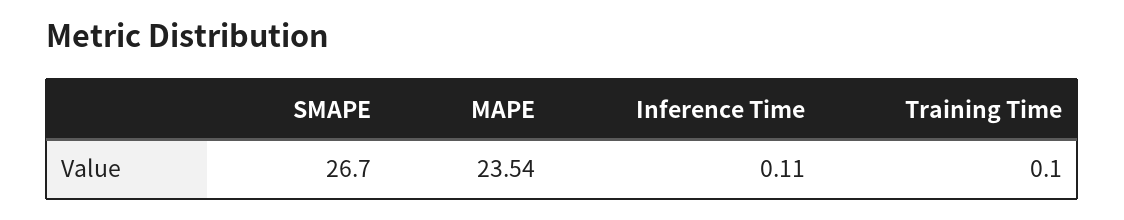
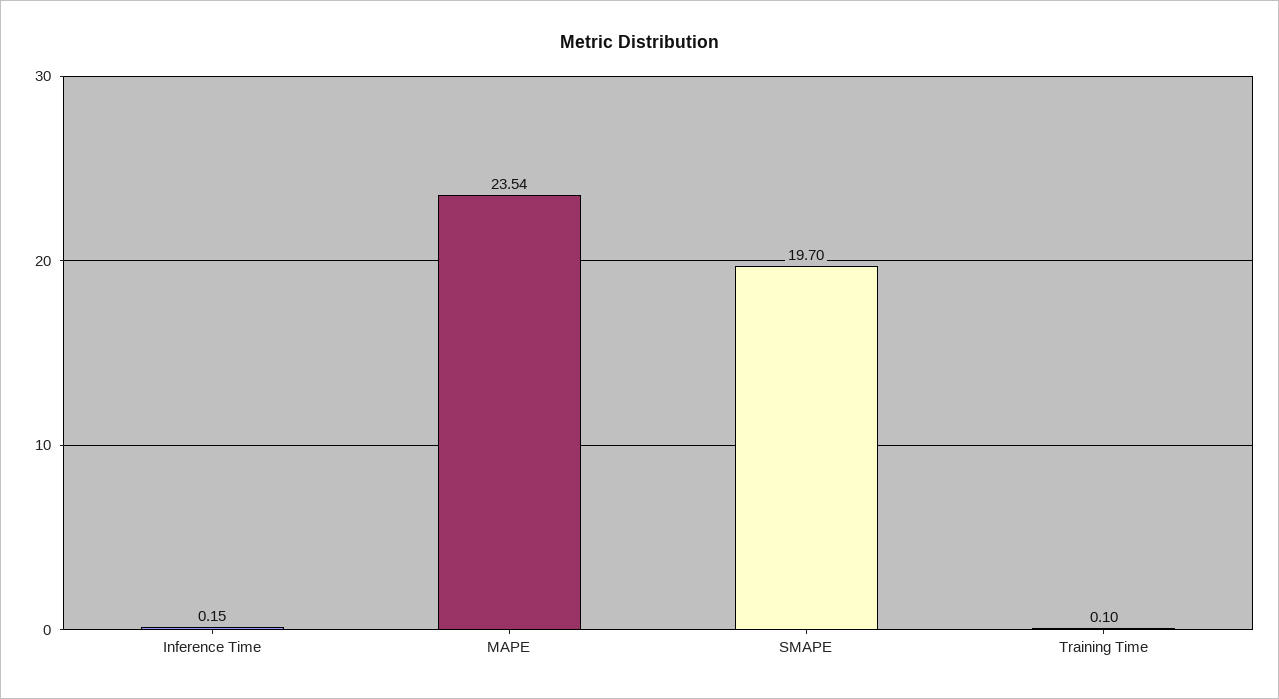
SMAPE: 26.7 -> 19.7
Inference Time: 0.11 -> 0.15

